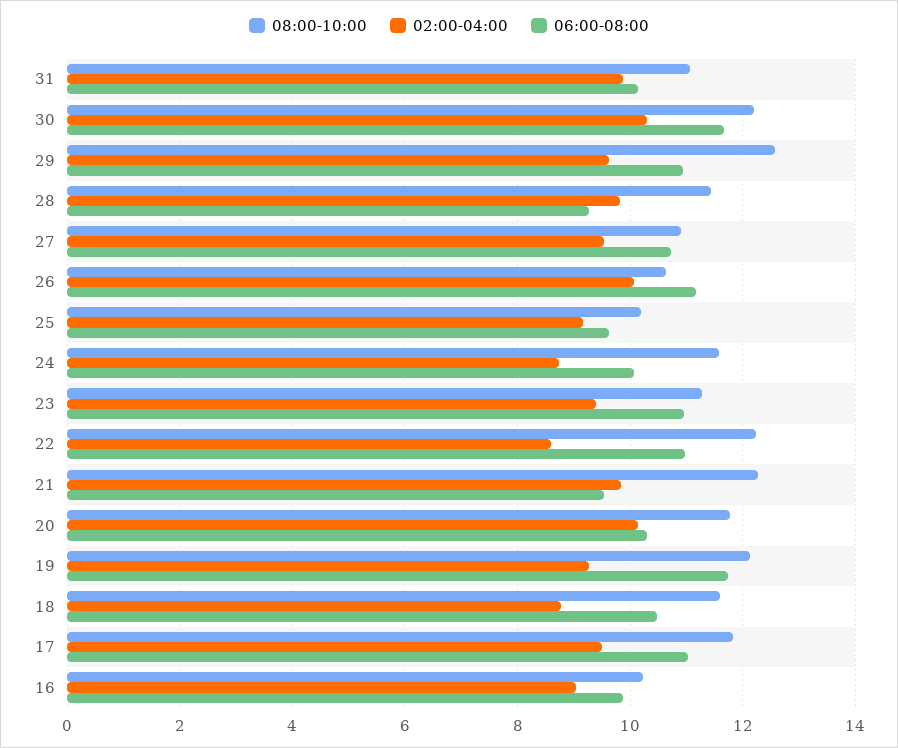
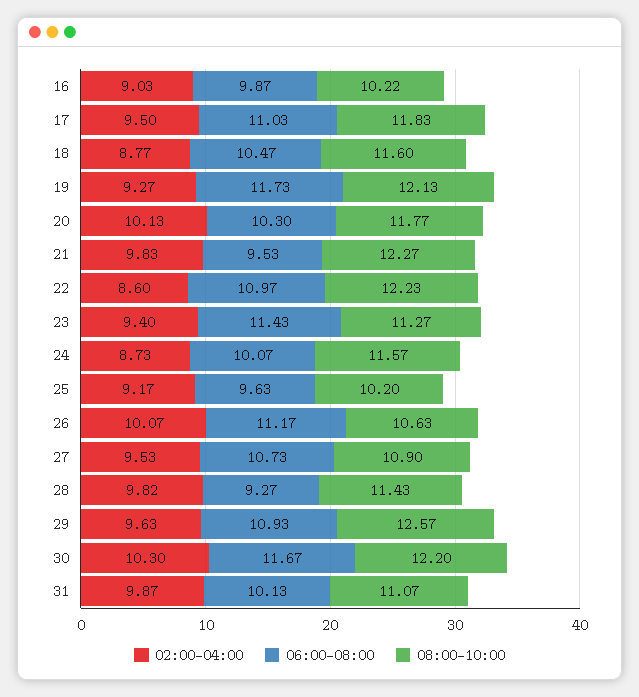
06:00-08:00, 23: 11 -> 11.43

